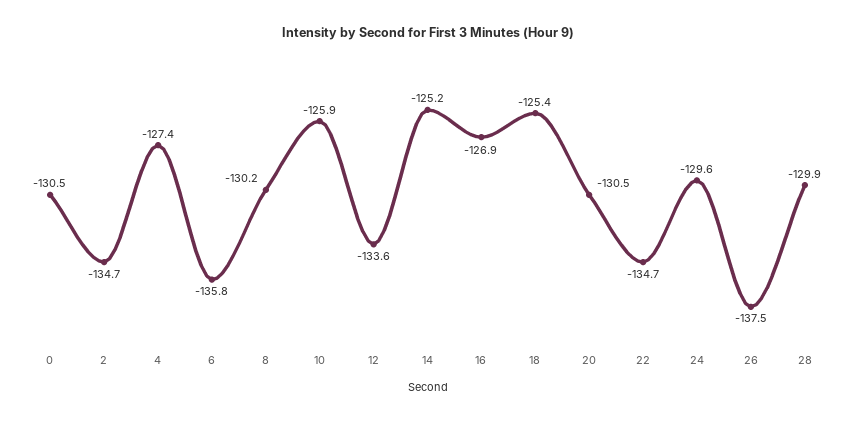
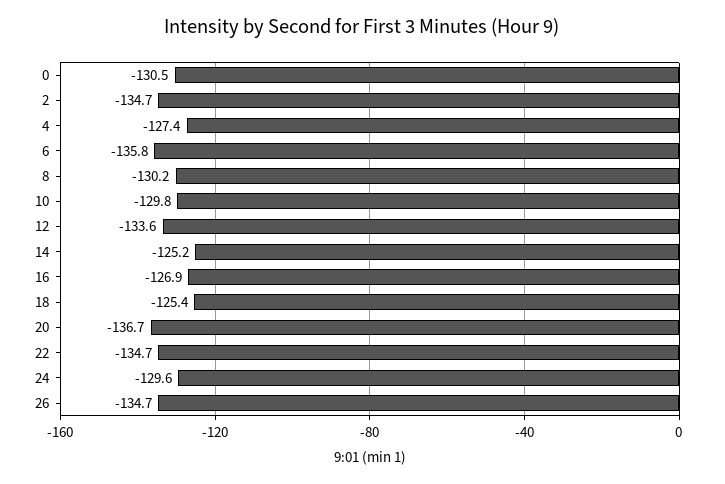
10: -125.9 -> -129.8
20: -130.5 -> -136.7
26: -137.5 -> -134.7
28: -129.9 -> none

